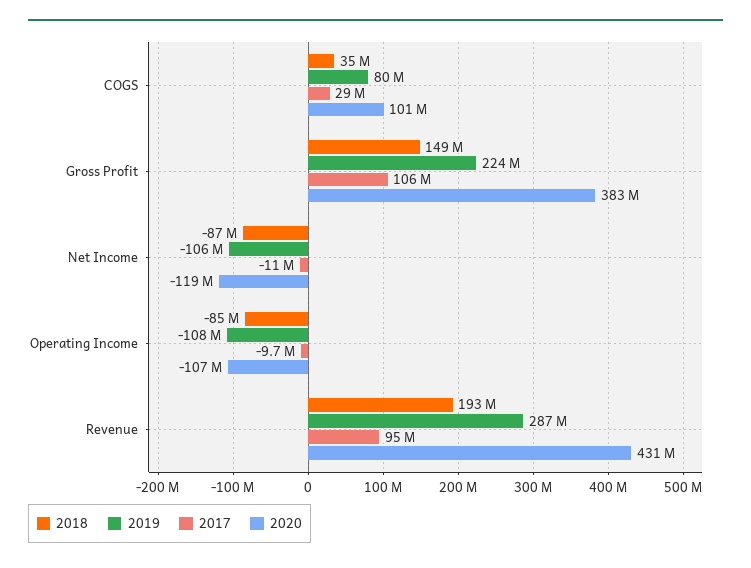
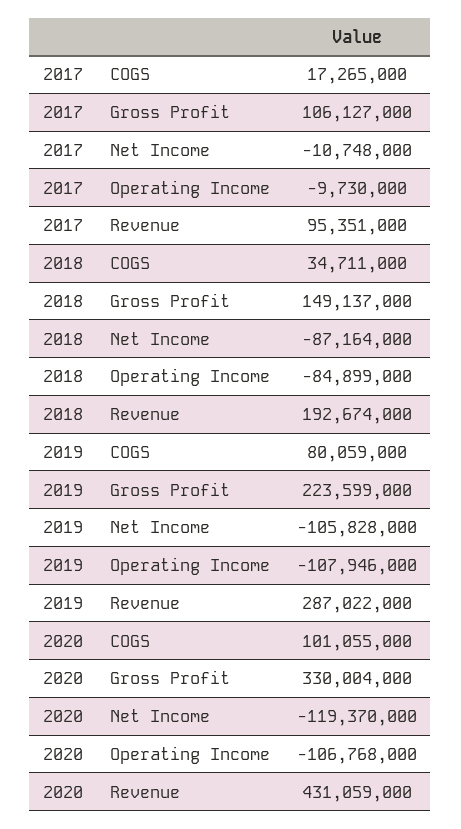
2017, COGS: 29000000 -> 17265000
2020, Gross Profit: 383000000 -> 330004000

